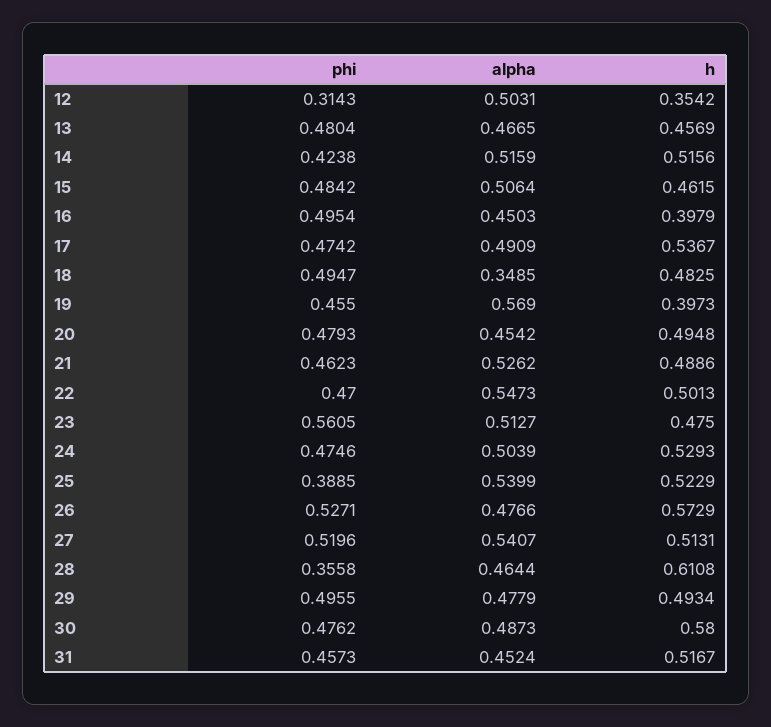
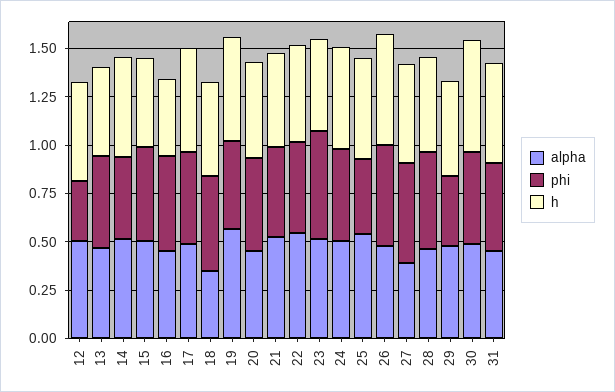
h, 12: 0.3542 -> 0.5
h, 19: 0.3973 -> 0.55
alpha, 27: 0.5407 -> 0.4
phi, 28: 0.3558 -> 0.5
h, 28: 0.6108 -> 0.5
phi, 29: 0.4955 -> 0.35

